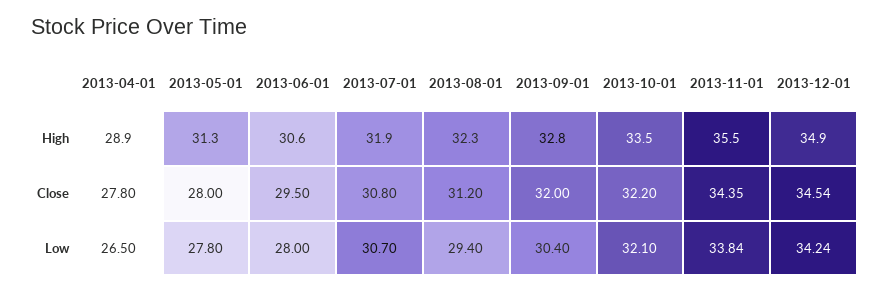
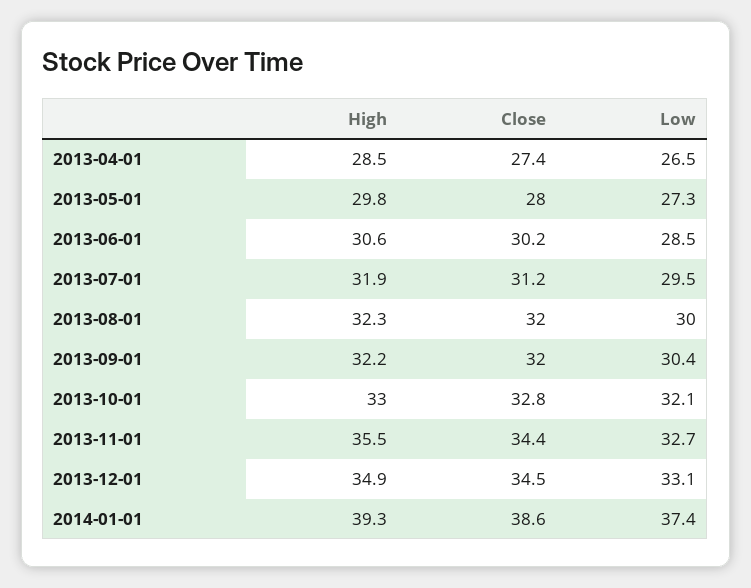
2013-04-01, High: 28.9 -> 28.5
2013-05-01, High: 31.3 -> 29.8
2013-09-01, High: 32.8 -> 32.2
2013-10-01, High: 33.5 -> 33
2013-04-01, Close: 27.8 -> 27.4
2013-06-01, Close: 29.5 -> 30.2
2013-07-01, Close: 30.8 -> 31.2
2013-08-01, Close: 31.2 -> 32
2013-10-01, Close: 32.2 -> 32.8
2013-05-01, Low: 27.8 -> 27.3
2013-06-01, Low: 28 -> 28.5
2013-07-01, Low: 30.7 -> 29.5
2013-08-01, Low: 29.4 -> 30
2013-11-01, Low: 33.84 -> 32.7
2013-12-01, Low: 34.24 -> 33.1
2014-01-01, High: none -> 39.3
2014-01-01, Close: none -> 38.6
2014-01-01, Low: none -> 37.4

